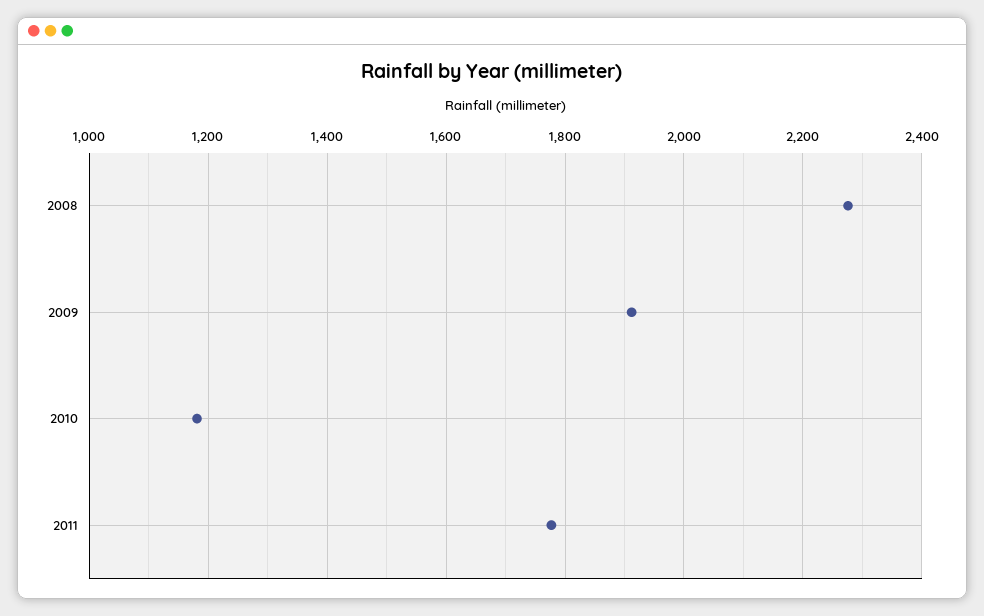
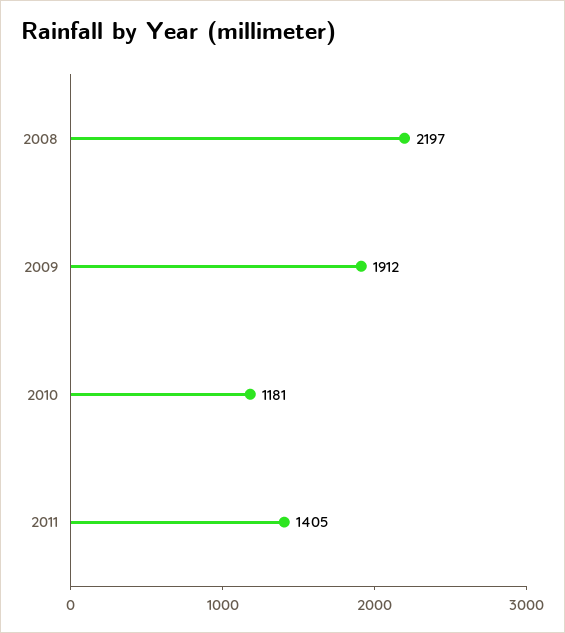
2008: 2280 -> 2197
2011: 1780 -> 1405

